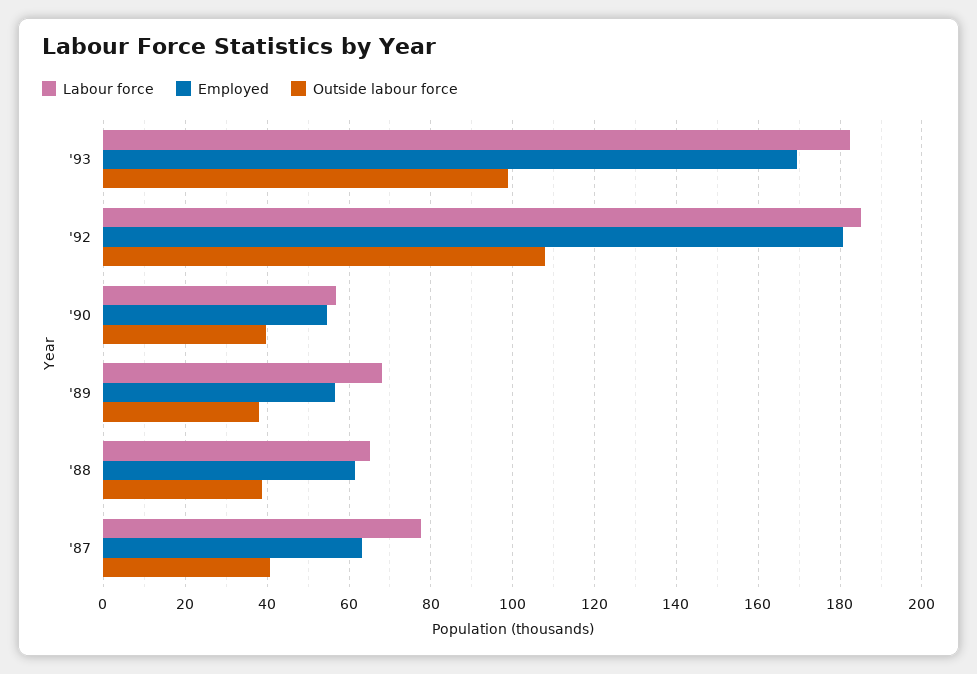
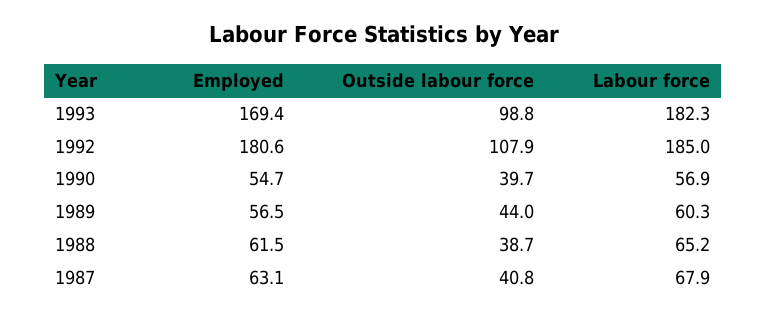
Labour force, '89: 68 -> 60.3
Outside labour force, '89: 38 -> 44
Labour force, '87: 78 -> 67.9

